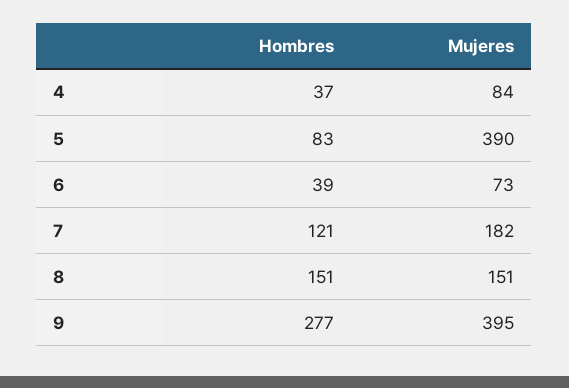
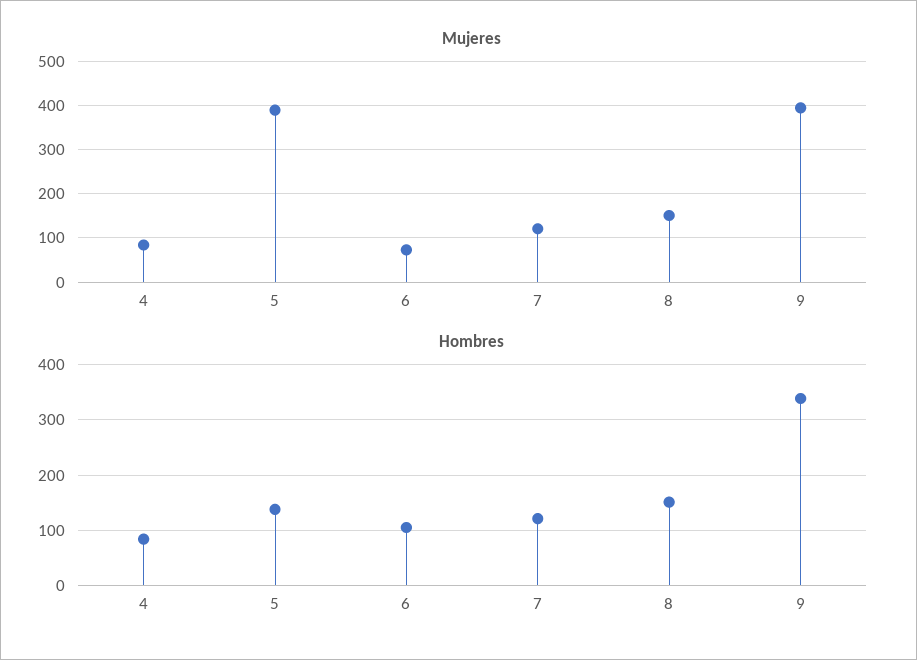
Hombres, 4: 37 -> 80
Hombres, 5: 83 -> 140
Hombres, 6: 39 -> 100
Mujeres, 7: 182 -> 120
Hombres, 9: 277 -> 340

